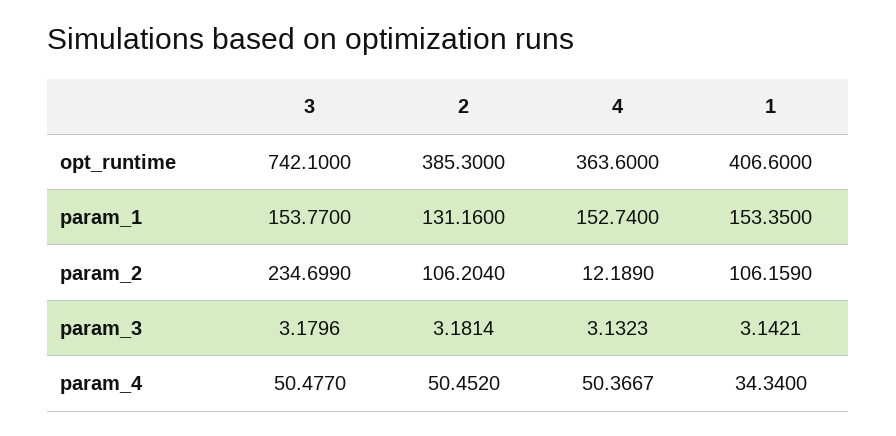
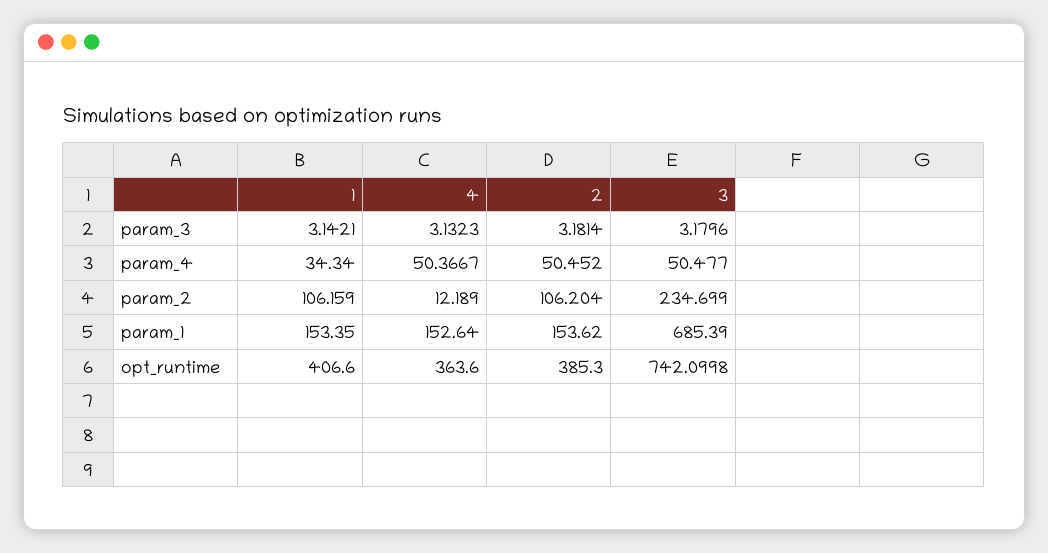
3, opt_runtime: 742.1 -> 742.0998
3, param_1: 153.77 -> 685.39
2, param_1: 131.16 -> 153.62
4, param_1: 152.74 -> 152.64

